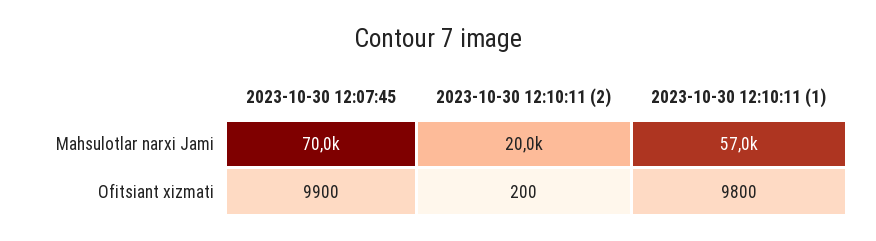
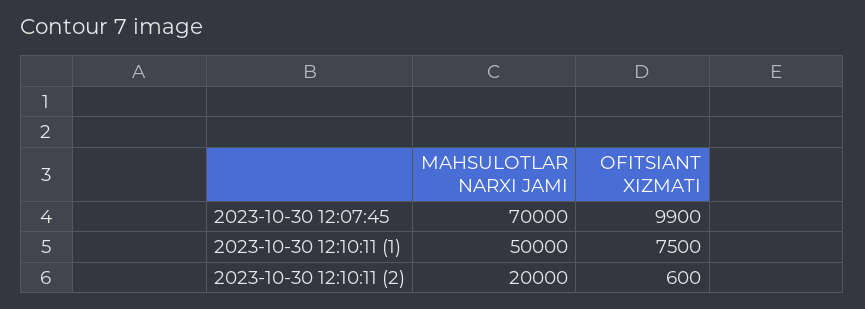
2023-10-30 12:10:11 (1), Mahsulotlar narxi Jami: 57000 -> 50000
2023-10-30 12:10:11 (2), Ofitsiant xizmati: 200 -> 600
2023-10-30 12:10:11 (1), Ofitsiant xizmati: 9800 -> 7500

